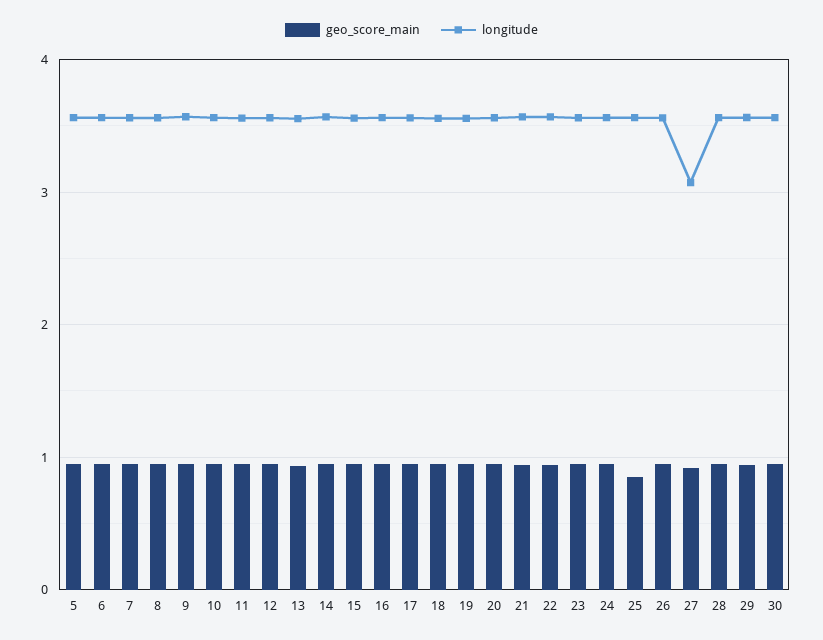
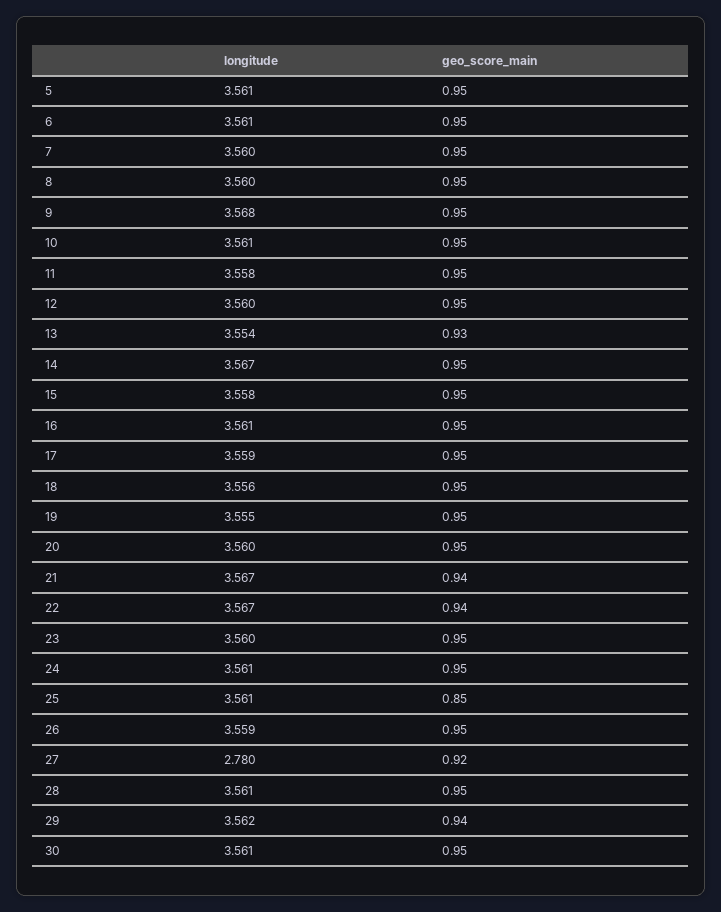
longitude, 27: 3.1 -> 2.78

